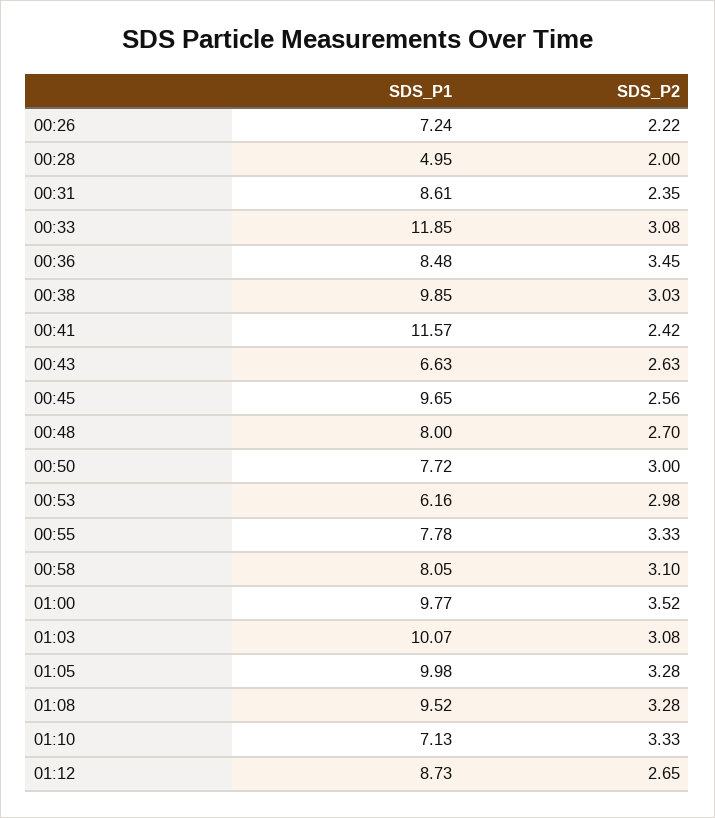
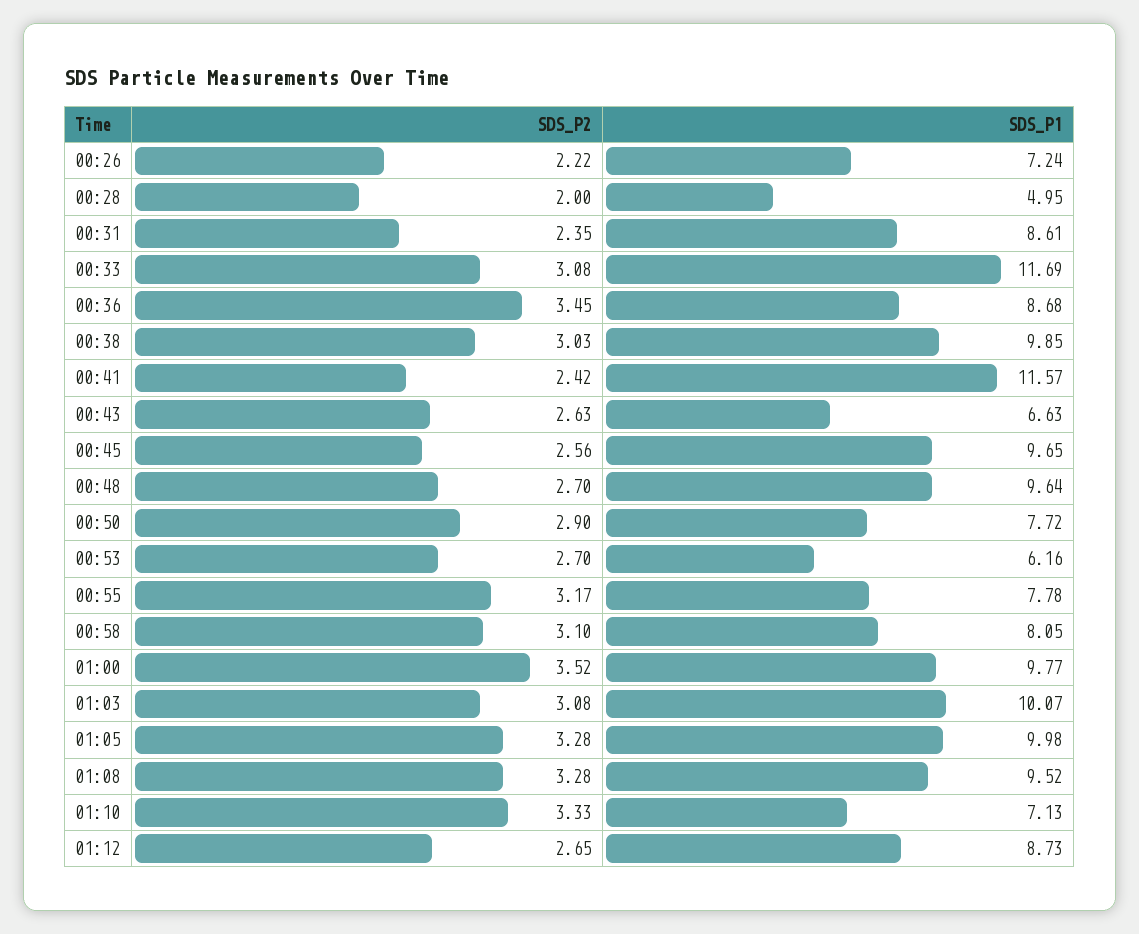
SDS_P1, 00:33: 11.85 -> 11.69
SDS_P1, 00:36: 8.48 -> 8.68
SDS_P1, 00:48: 8 -> 9.64
SDS_P2, 00:50: 3 -> 2.9
SDS_P2, 00:53: 2.98 -> 2.7
SDS_P2, 00:55: 3.33 -> 3.17

